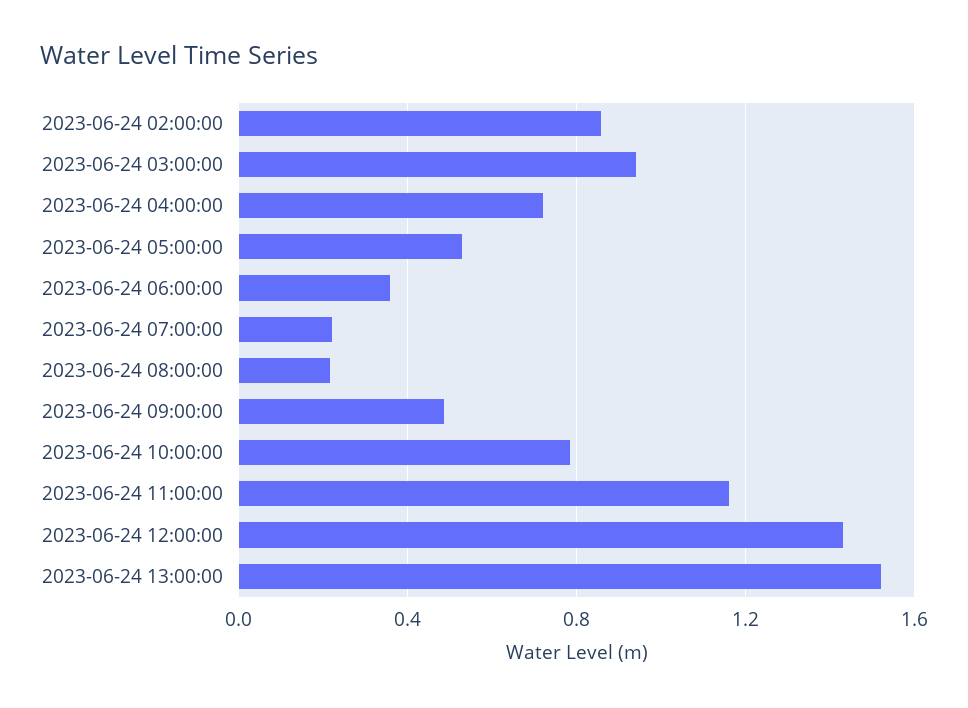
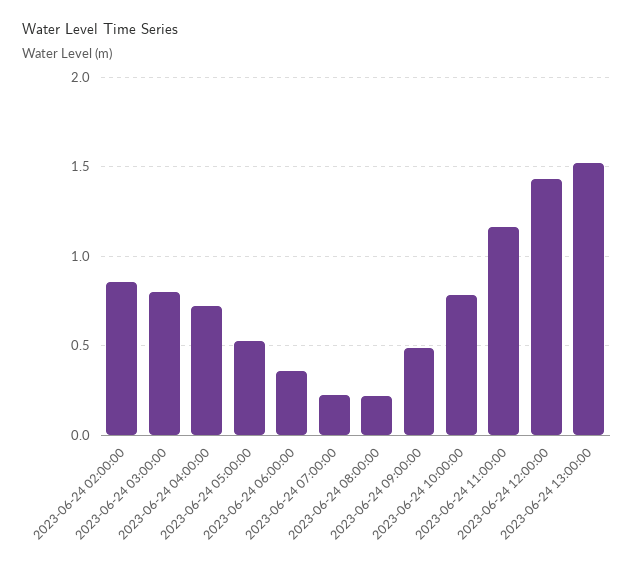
2023-06-24 03:00:00: 0.95 -> 0.8

